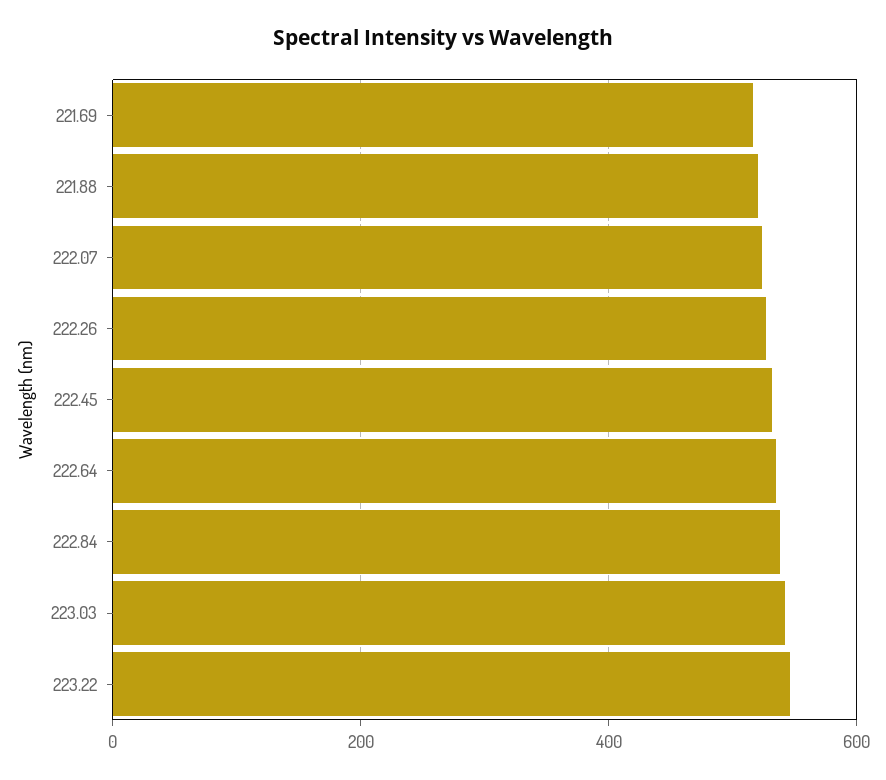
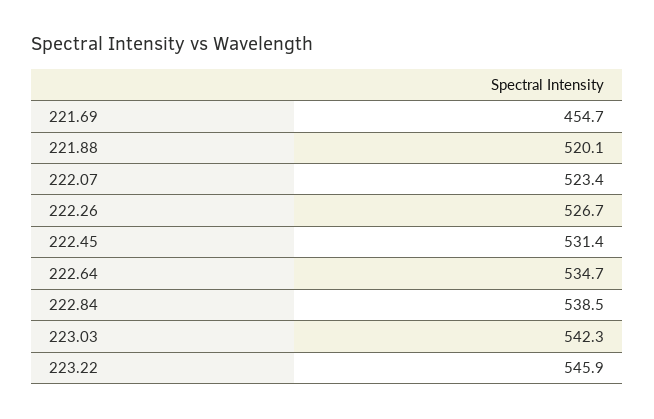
221.69: 520 -> 454.7

